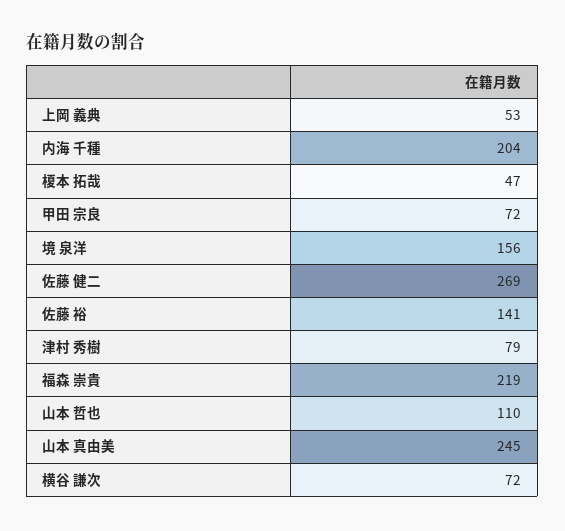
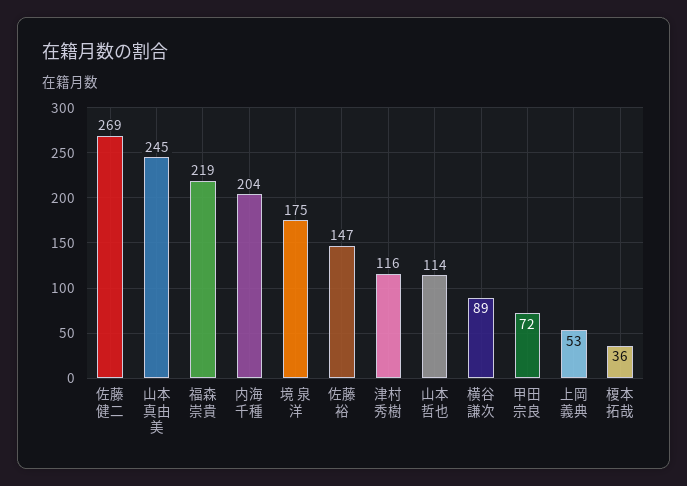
榎本 拓哉: 47 -> 36
境 泉洋: 156 -> 175
佐藤 裕: 141 -> 147
津村 秀樹: 79 -> 116
山本 哲也: 110 -> 114
横谷 謙次: 72 -> 89

